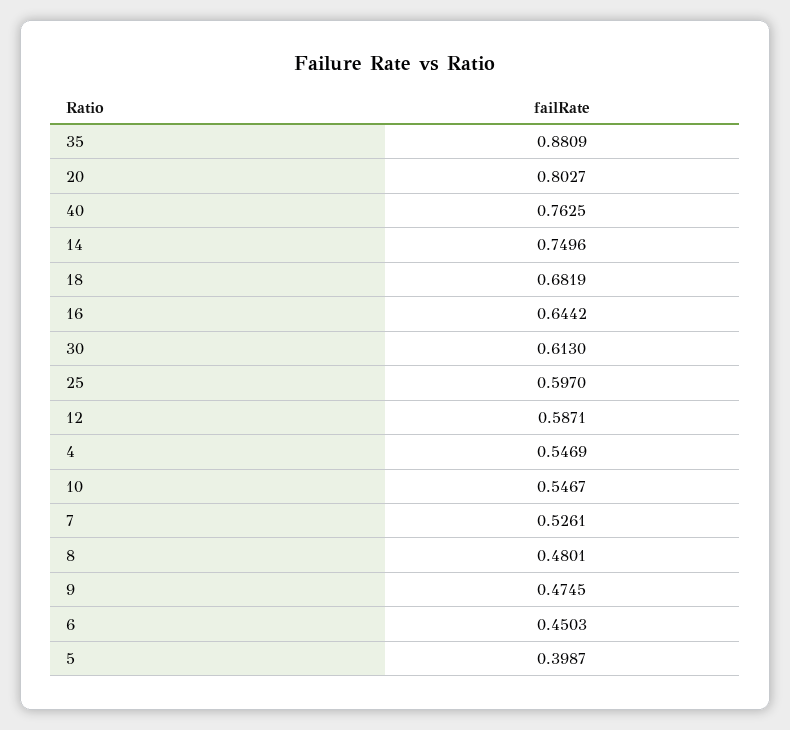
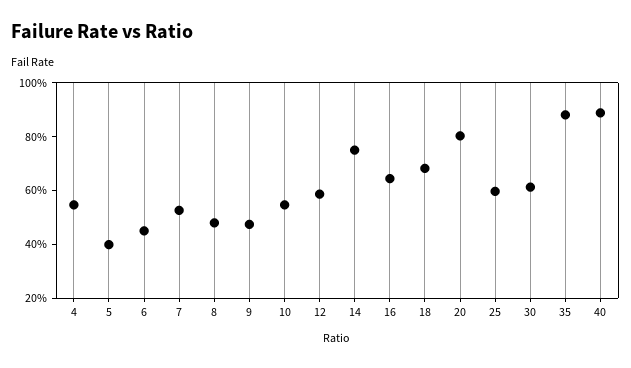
40: 0.7625 -> 0.9

